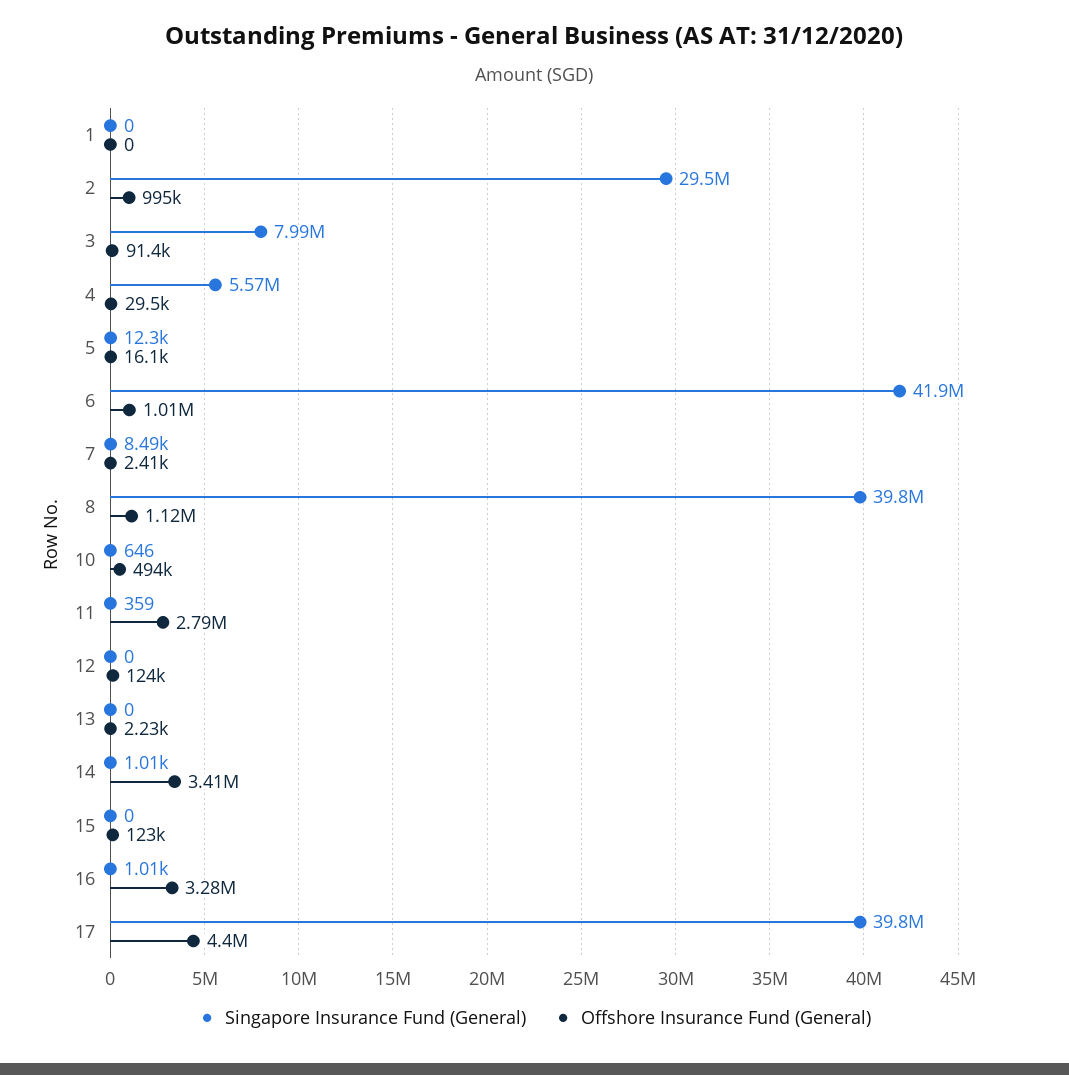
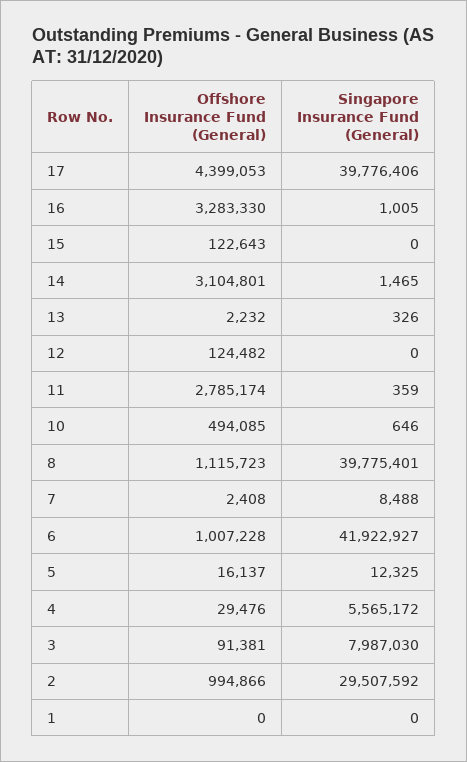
Singapore Insurance Fund (General), 13: 0 -> 326
Singapore Insurance Fund (General), 14: 1010 -> 1465
Offshore Insurance Fund (General), 14: 3410000 -> 3104801

